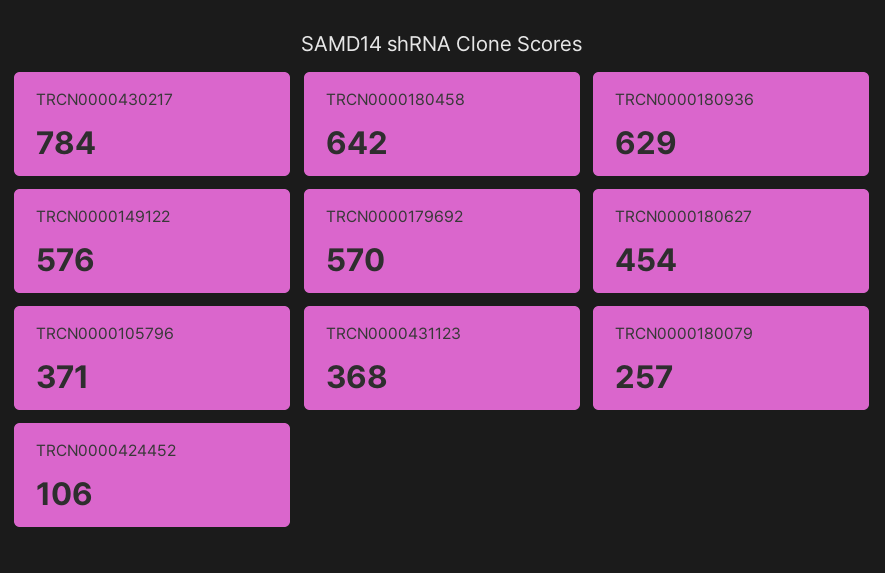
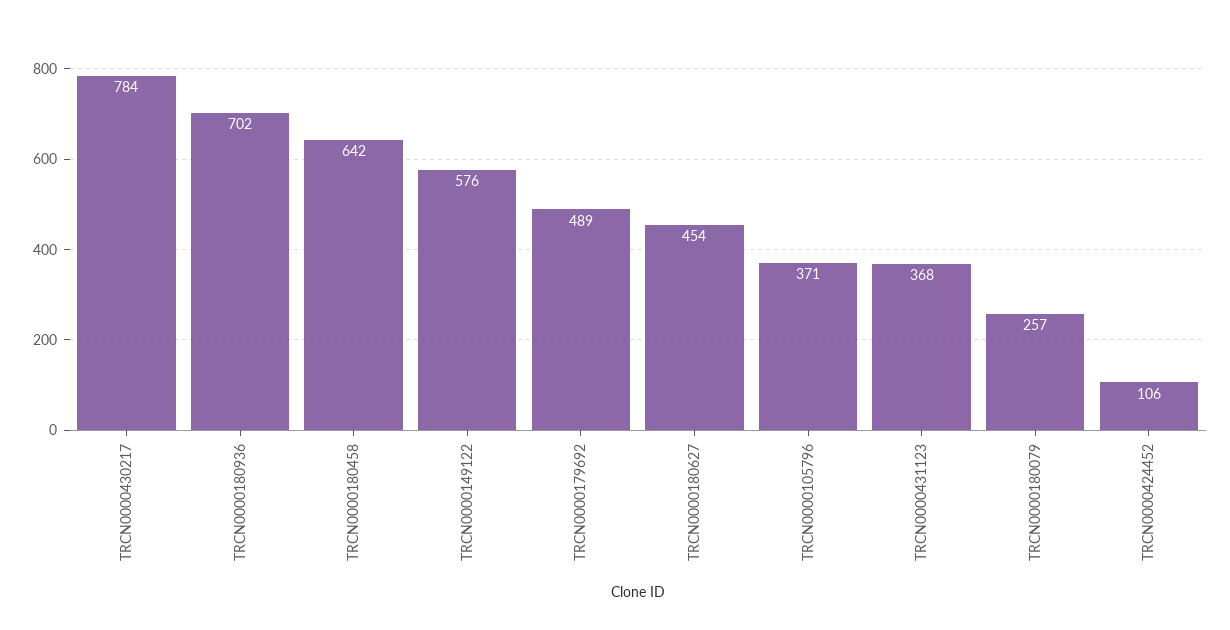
TRCN0000180936: 629 -> 702
TRCN0000179692: 570 -> 489

